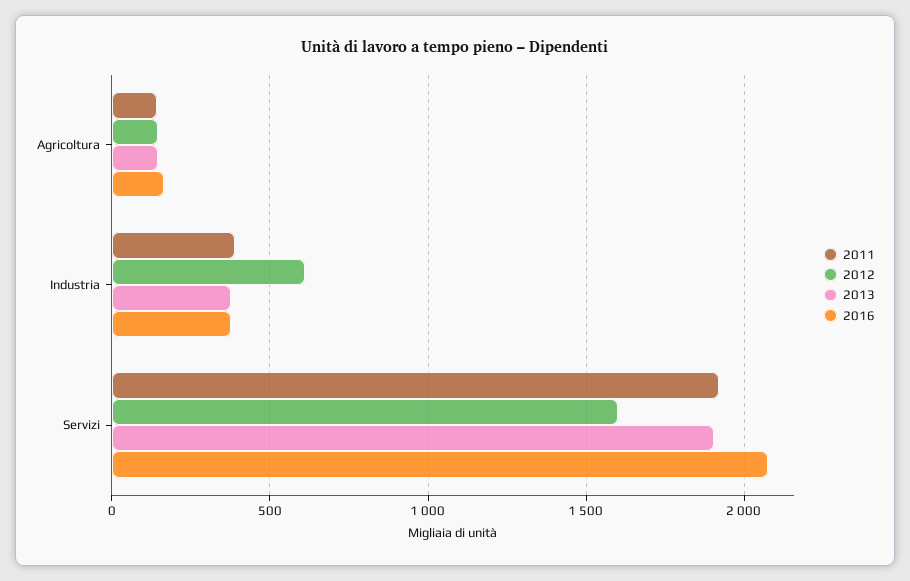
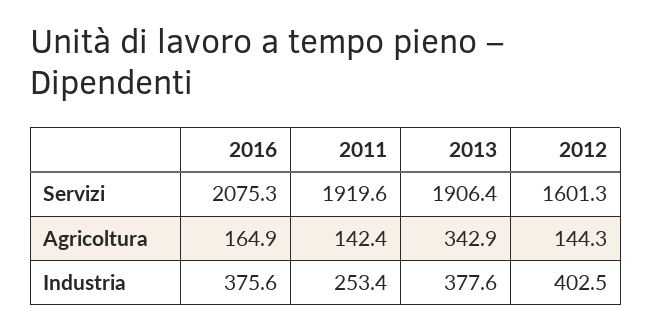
2013, Agricoltura: 150 -> 342.9
2011, Industria: 400 -> 253.4
2012, Industria: 600 -> 402.5

